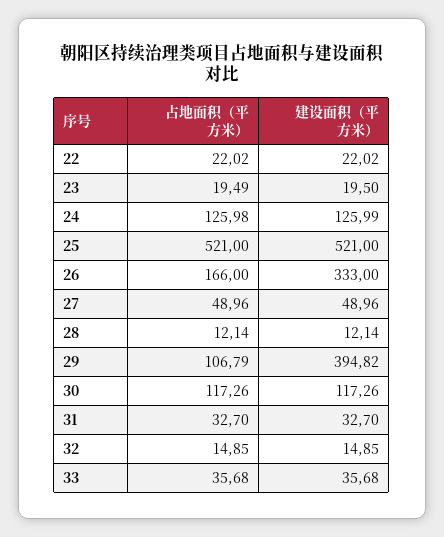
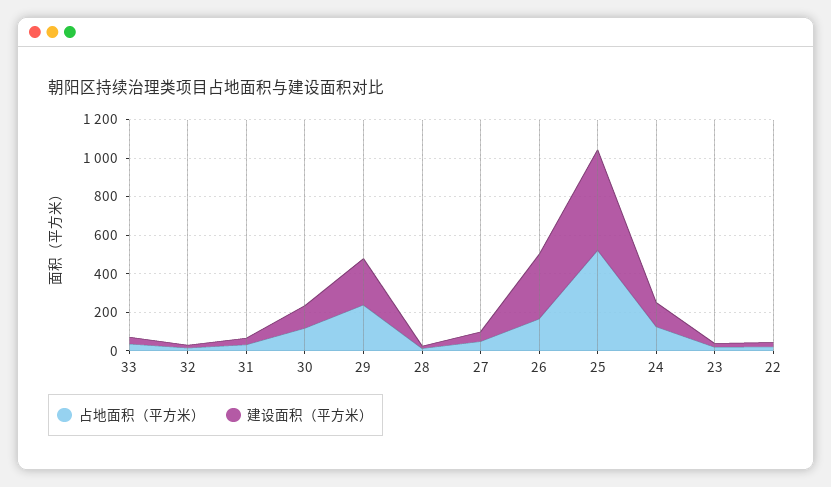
占地面积（平方米）, 29: 106.79 -> 250
建设面积（平方米）, 29: 394.82 -> 250

